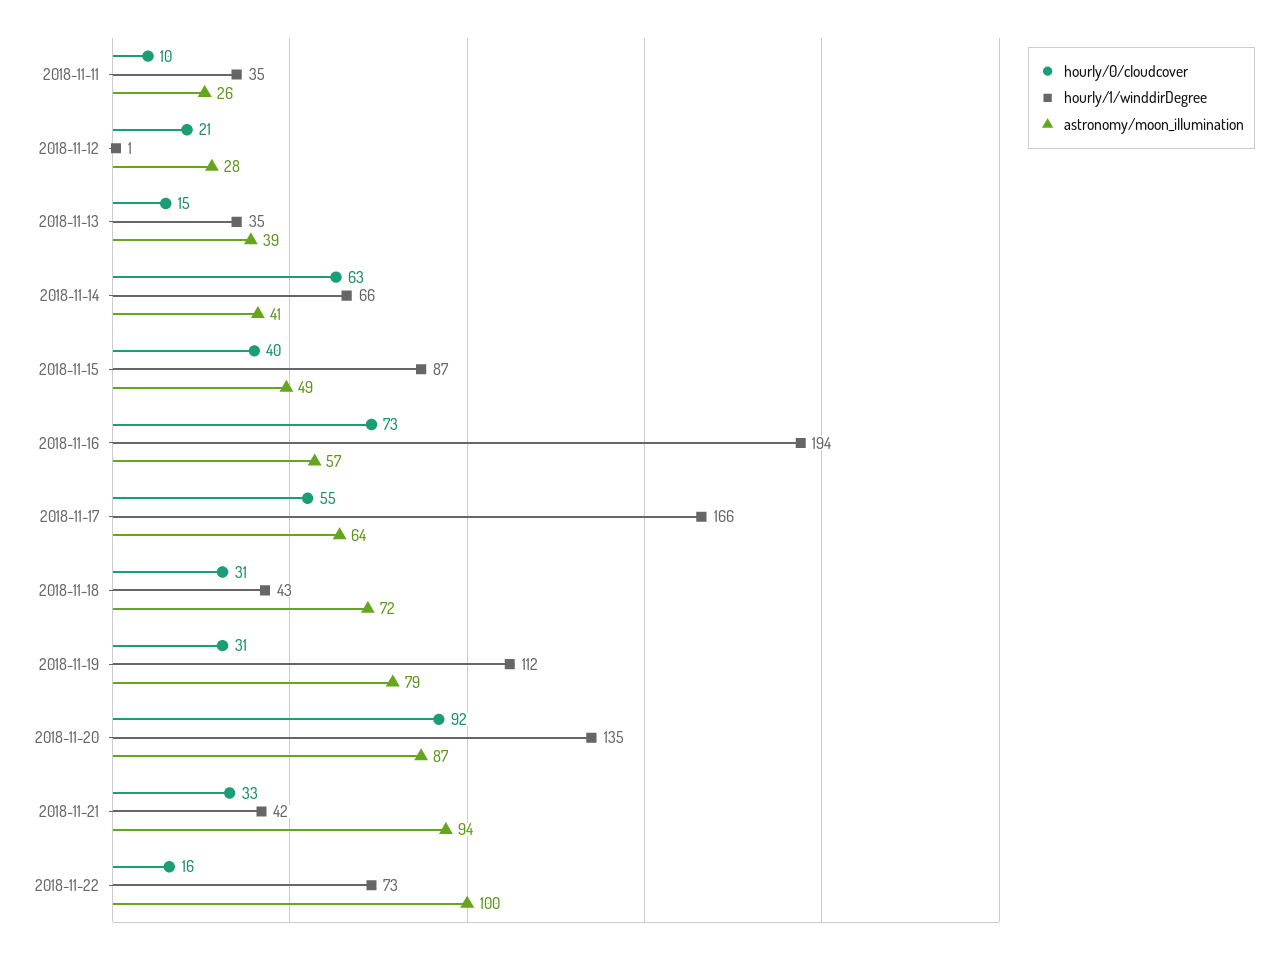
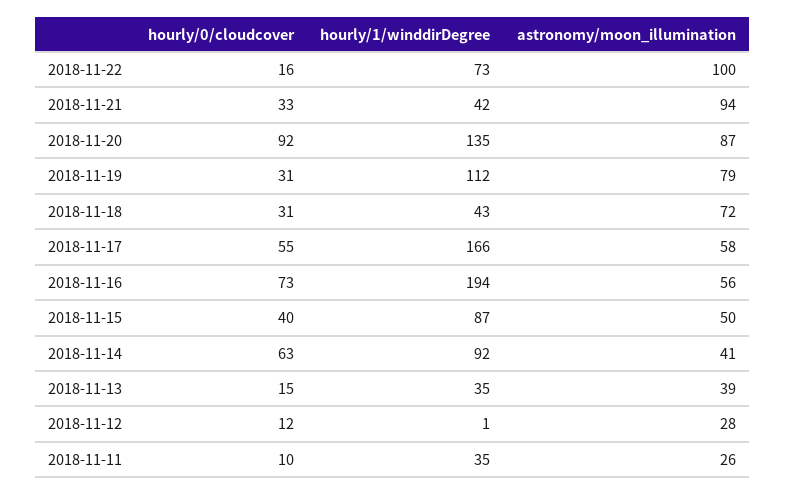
hourly/0/cloudcover, 2018-11-12: 21 -> 12
hourly/1/winddirDegree, 2018-11-14: 66 -> 92
astronomy/moon_illumination, 2018-11-15: 49 -> 50
astronomy/moon_illumination, 2018-11-16: 57 -> 56
astronomy/moon_illumination, 2018-11-17: 64 -> 58

